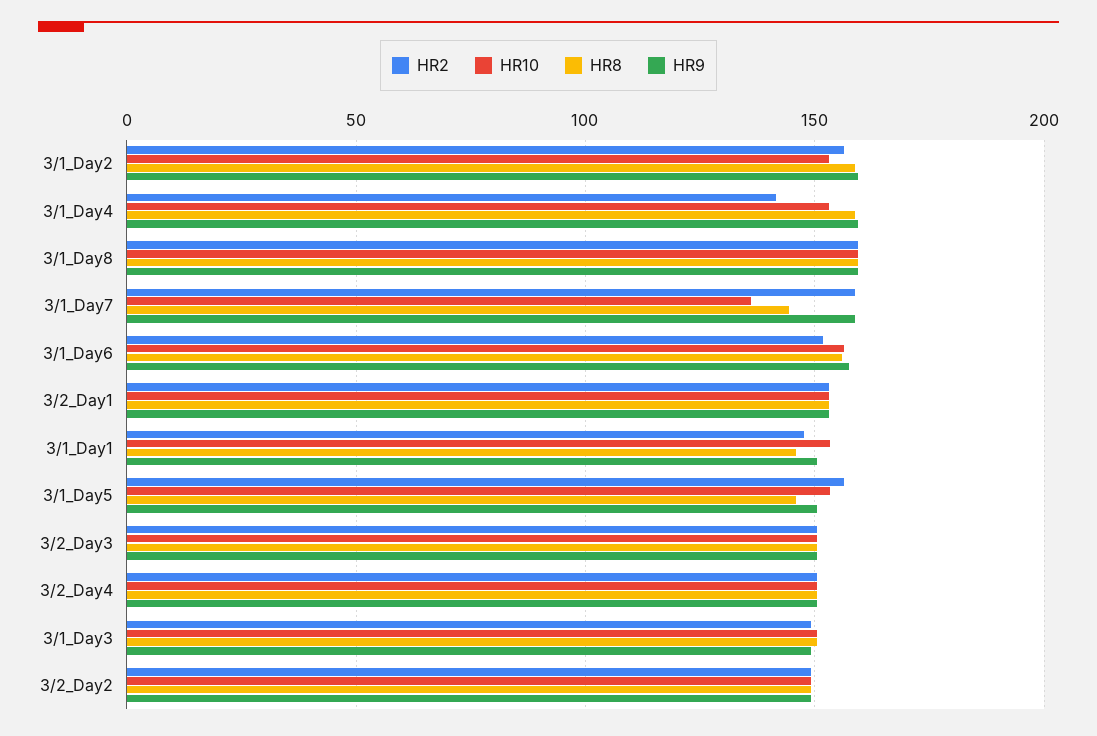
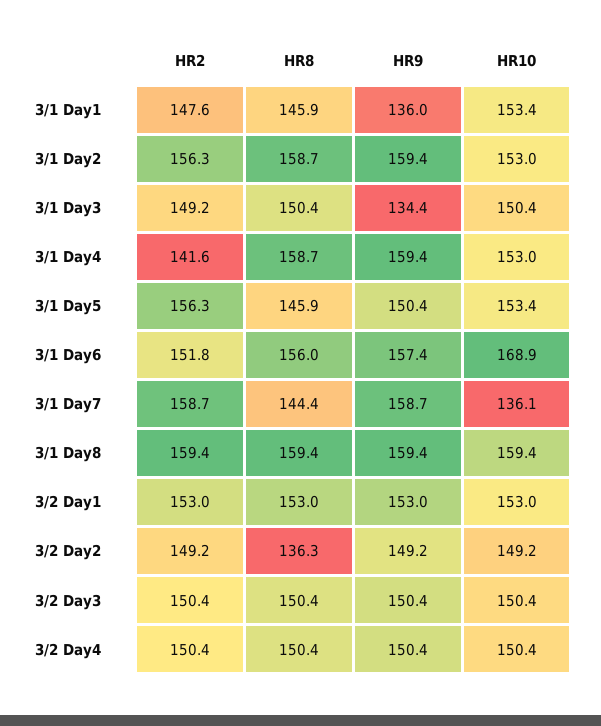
HR10, 3/1_Day6: 155 -> 168.9
HR9, 3/1_Day1: 150 -> 136
HR9, 3/1_Day3: 150 -> 134.4
HR8, 3/2_Day2: 150 -> 136.3

